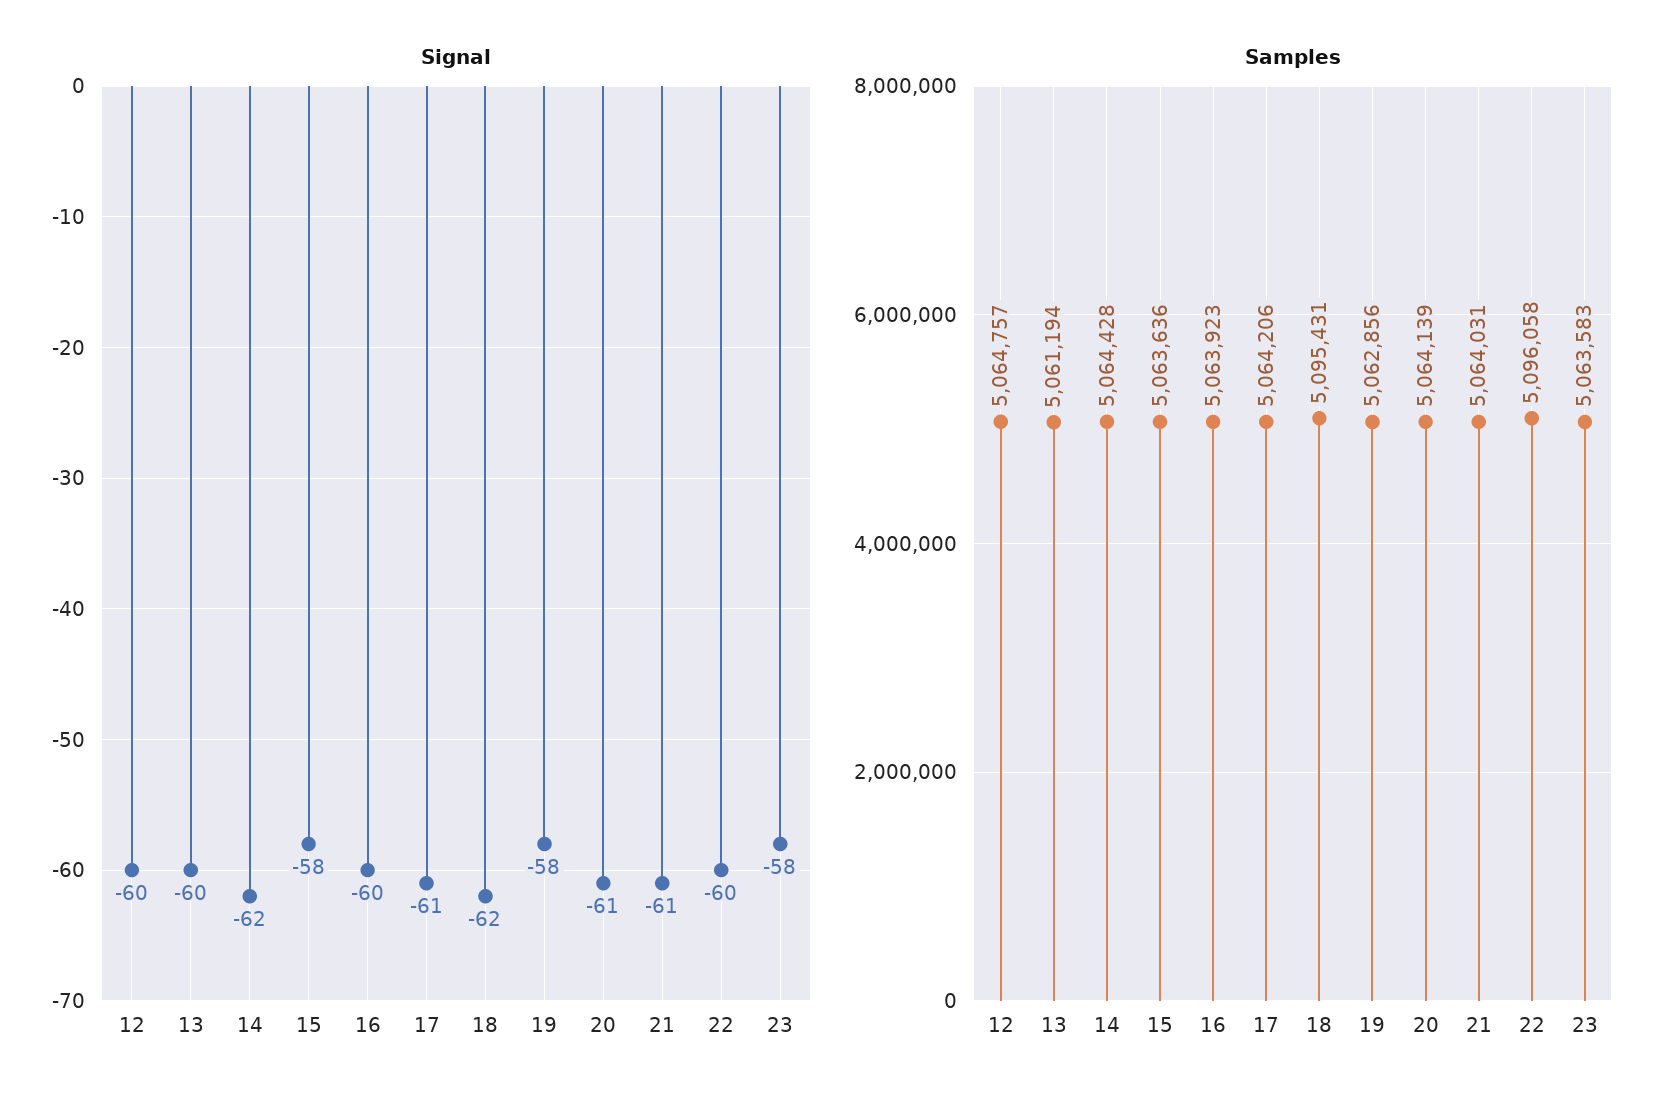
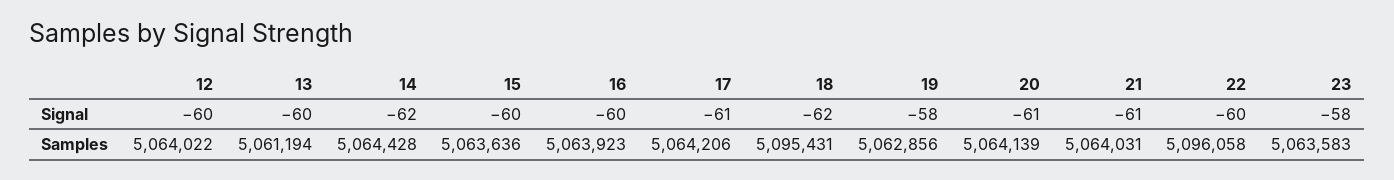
Signal, 15: -58 -> -60
Samples, 12: 5064757 -> 5064022

